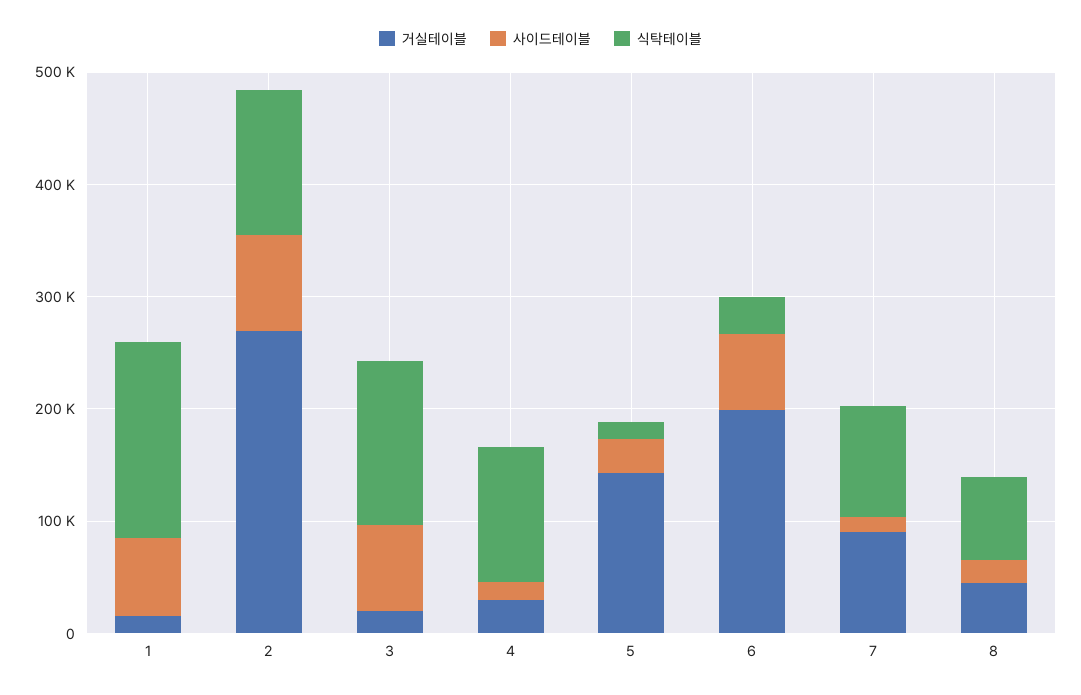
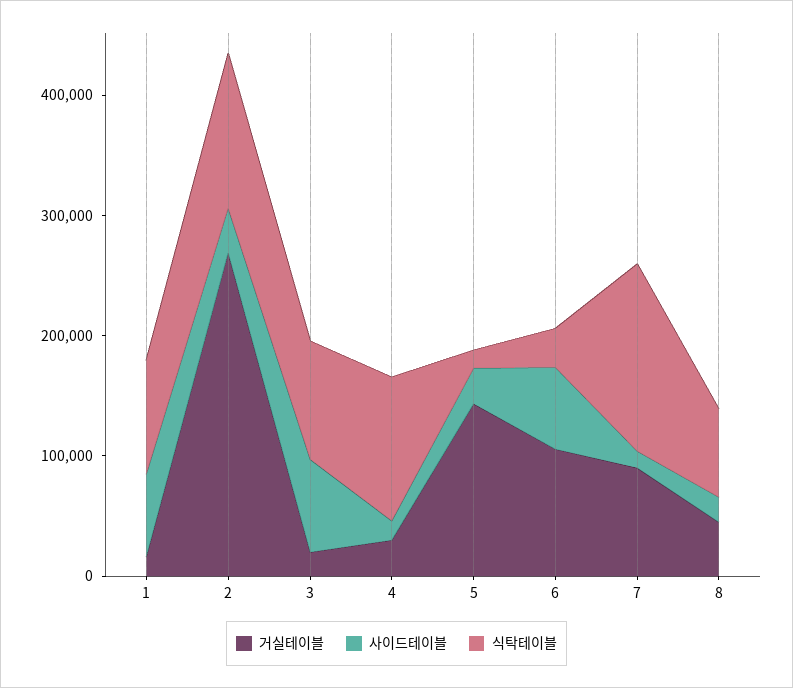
식탁테이블, 1: 180000 -> 100000
사이드테이블, 2: 80000 -> 40000
식탁테이블, 3: 140000 -> 100000
거실테이블, 6: 200000 -> 100000
식탁테이블, 7: 100000 -> 160000

